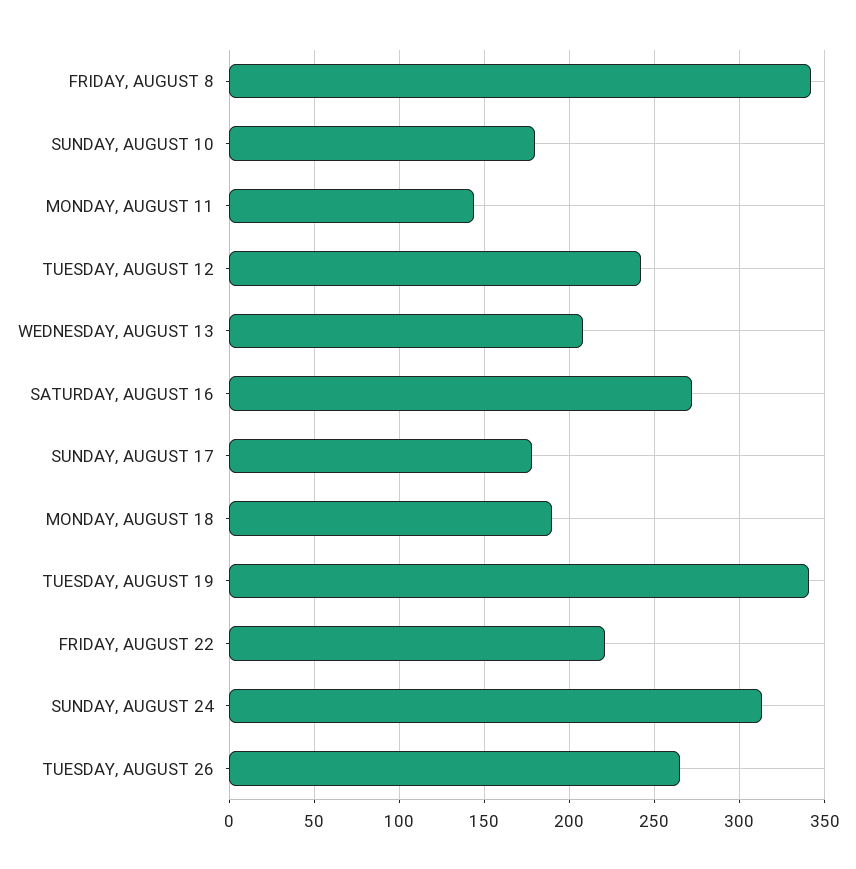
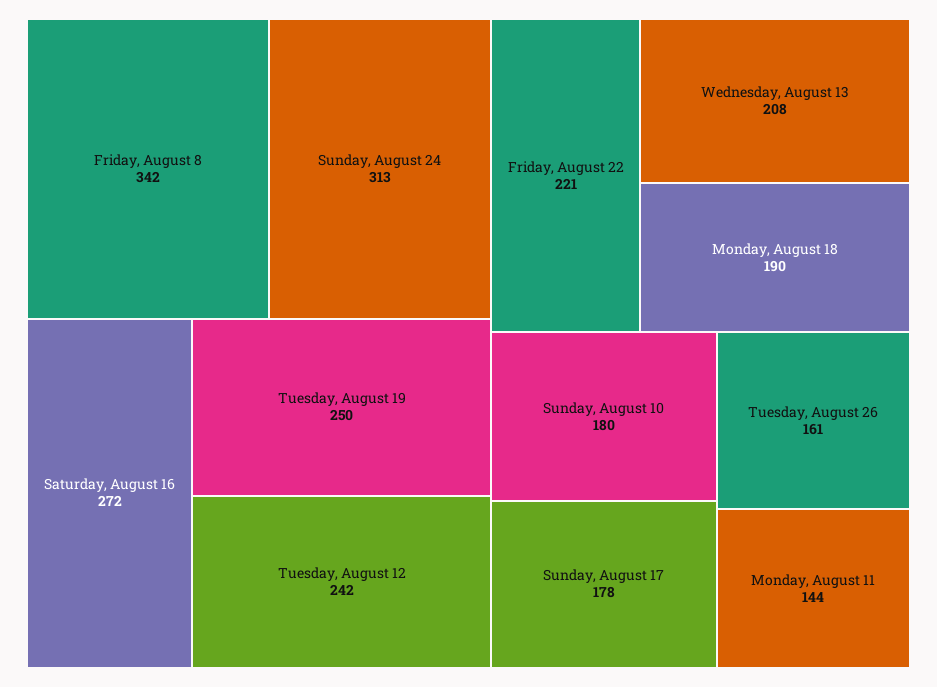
TUESDAY, AUGUST 19: 340 -> 250
TUESDAY, AUGUST 26: 265 -> 161

